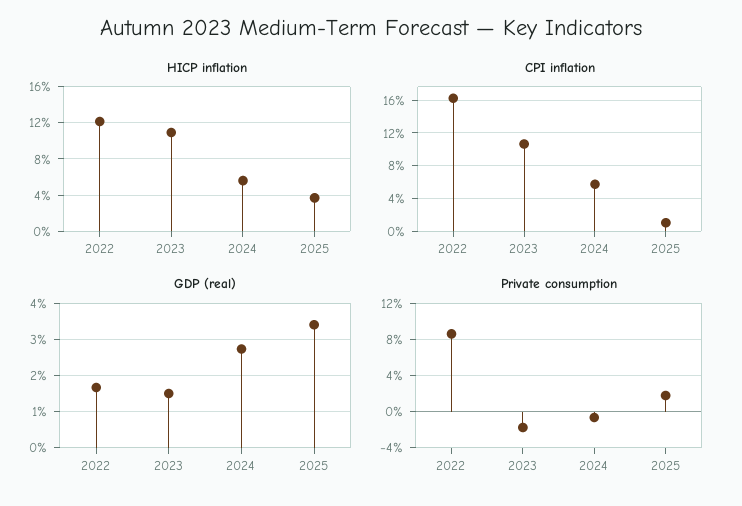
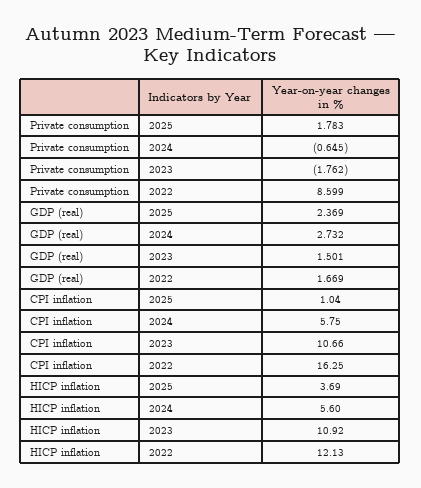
GDP (real), 2025: 3.4 -> 2.369

